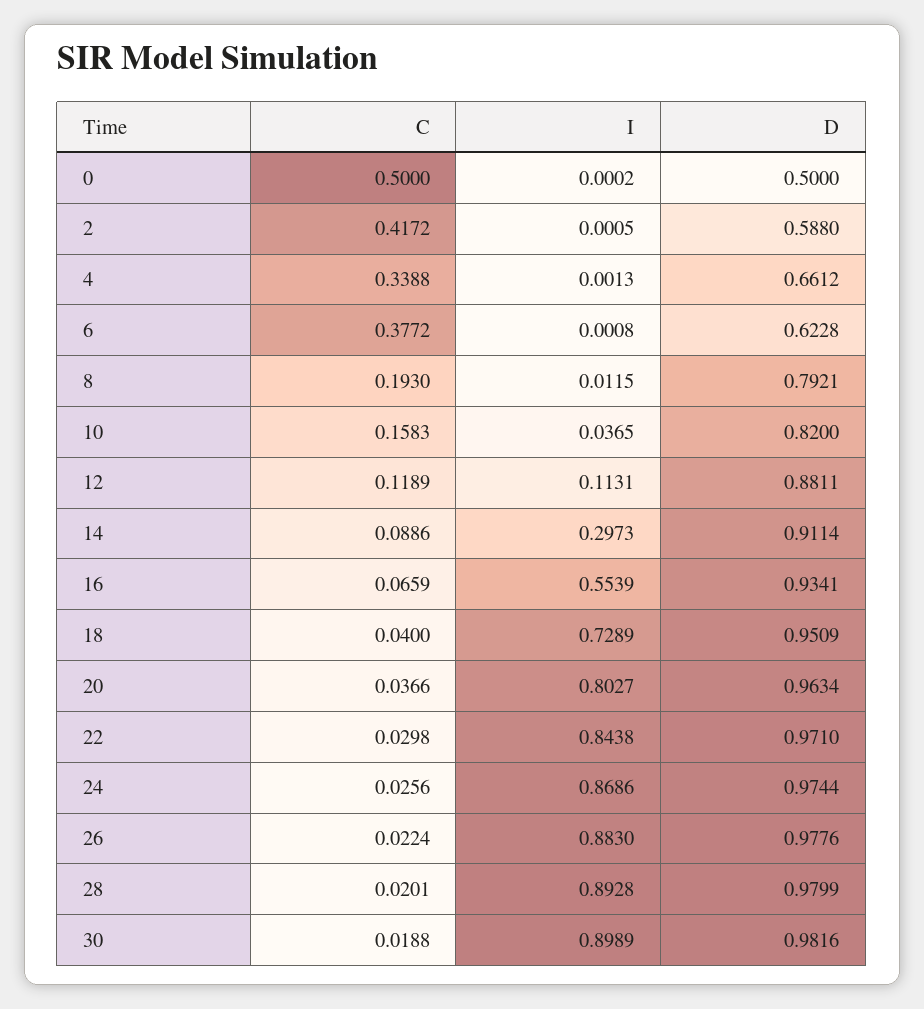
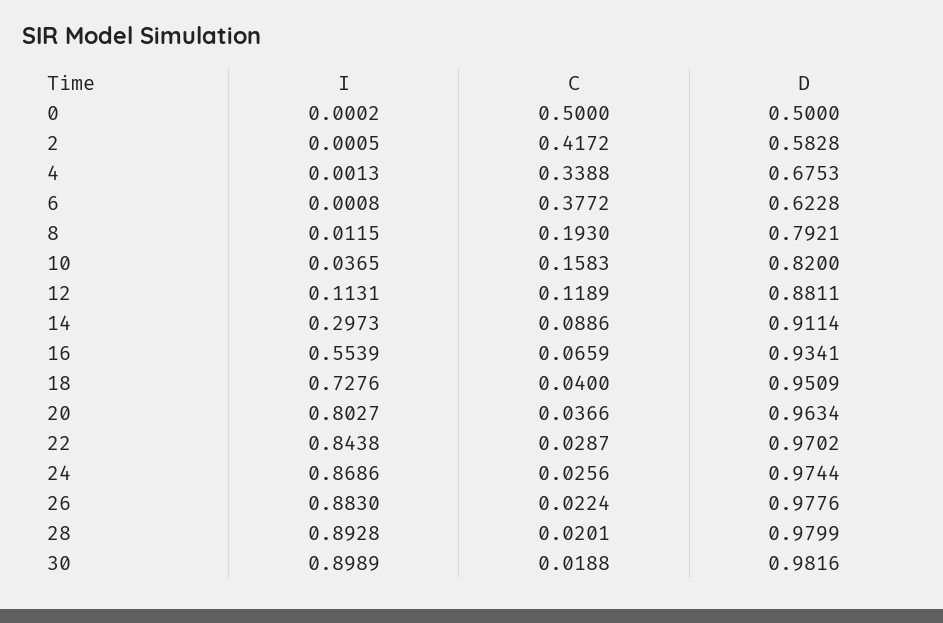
D, 2: 0.588 -> 0.5828
D, 4: 0.6612 -> 0.6753
I, 18: 0.7289 -> 0.7276
C, 22: 0.0298 -> 0.0287
D, 22: 0.971 -> 0.9702

